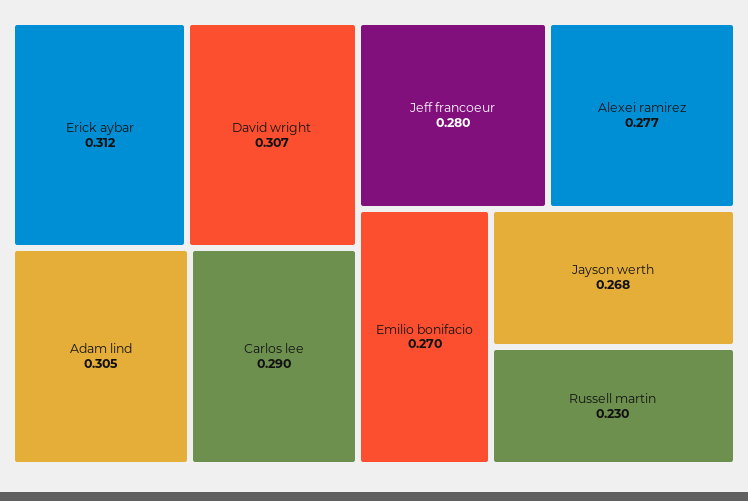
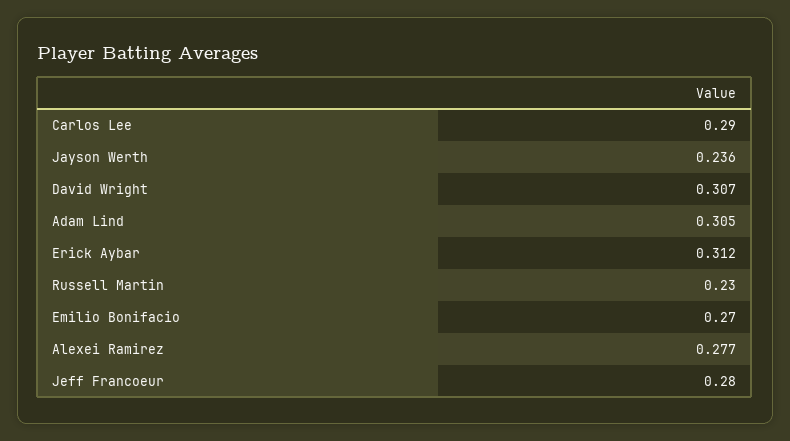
Jayson werth: 0.268 -> 0.236

